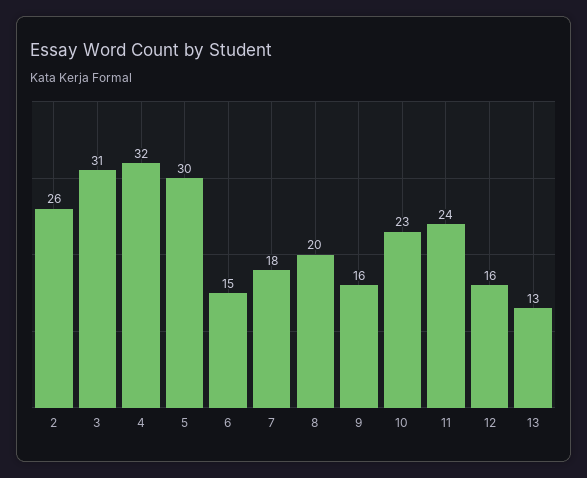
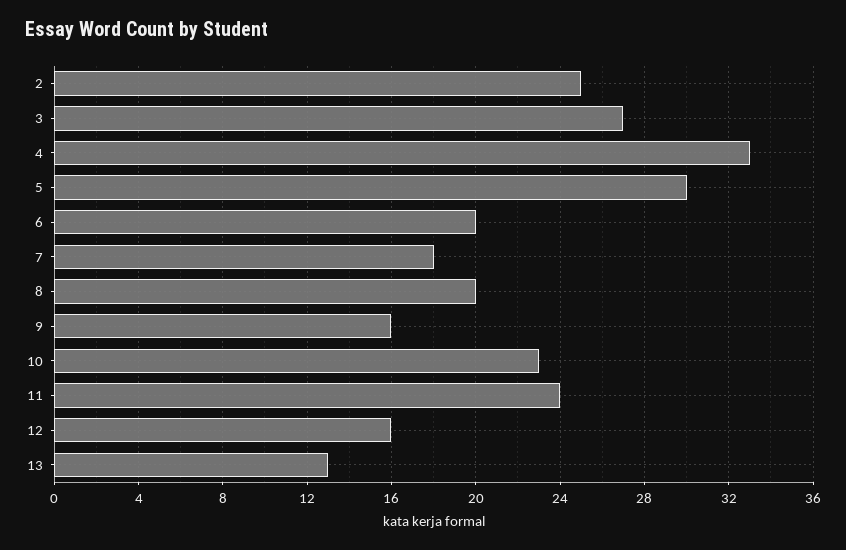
2: 26 -> 25
3: 31 -> 27
4: 32 -> 33
6: 15 -> 20

